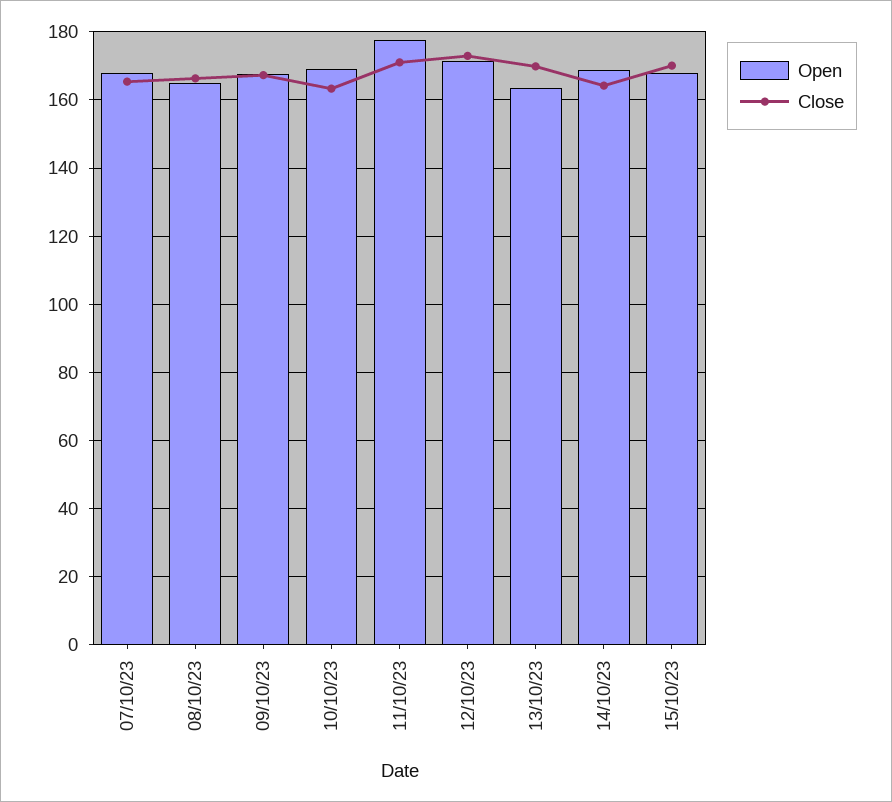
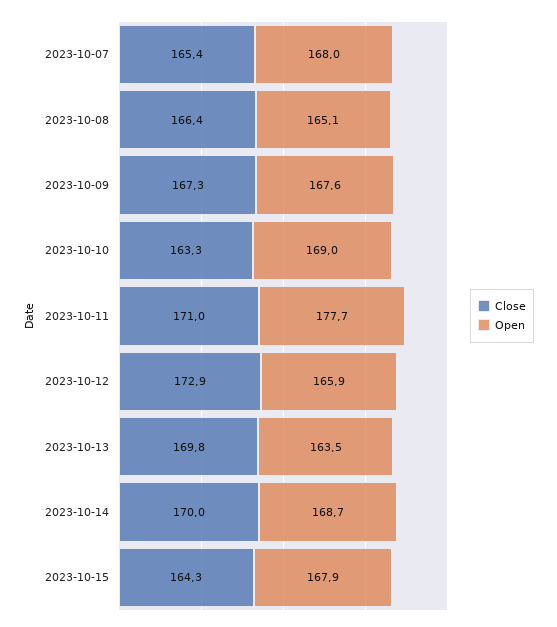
Open, 12/10/23: 172 -> 165.9
Close, 14/10/23: 164 -> 170
Close, 15/10/23: 170 -> 164.3

